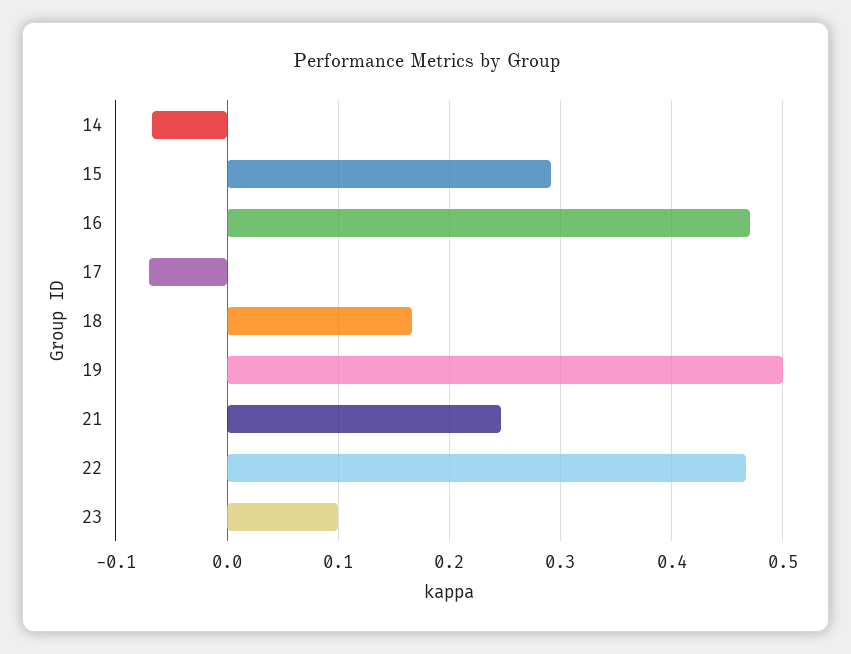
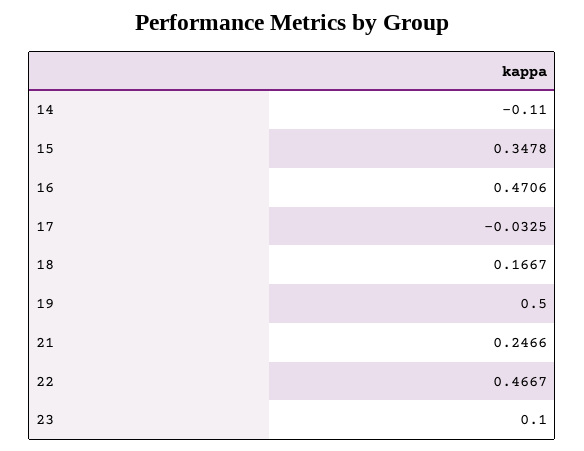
14: -0.07 -> -0.11
15: 0.29 -> 0.3478
17: -0.07 -> -0.0325

